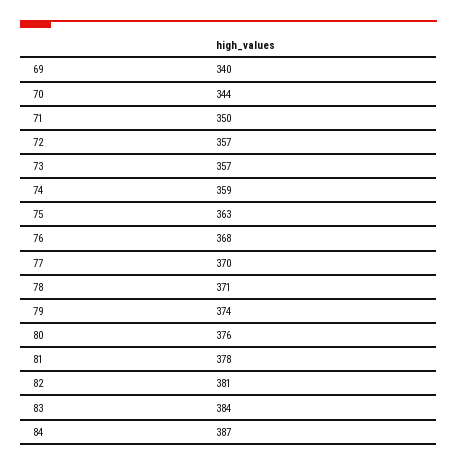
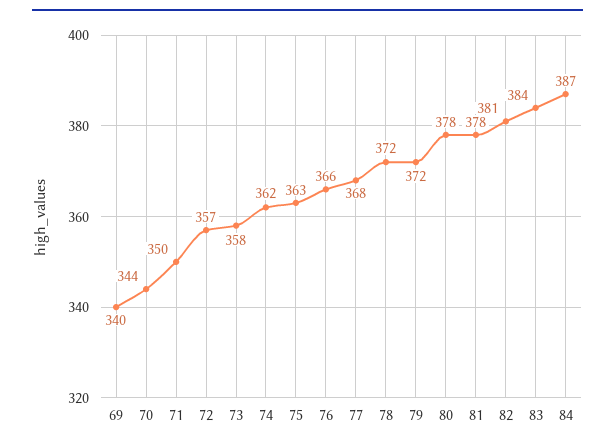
73: 357 -> 358
74: 359 -> 362
76: 368 -> 366
77: 370 -> 368
78: 371 -> 372
79: 374 -> 372
80: 376 -> 378

